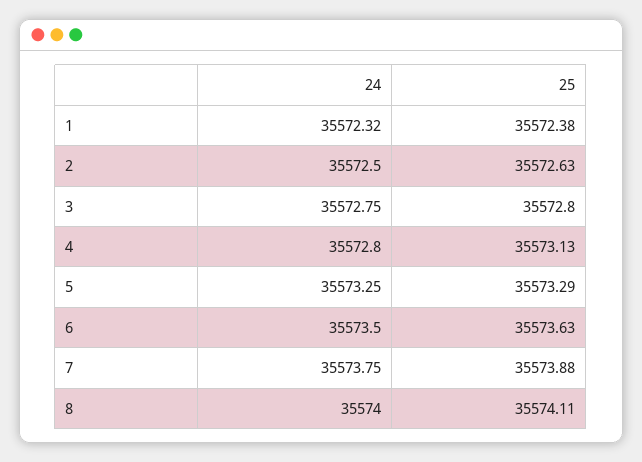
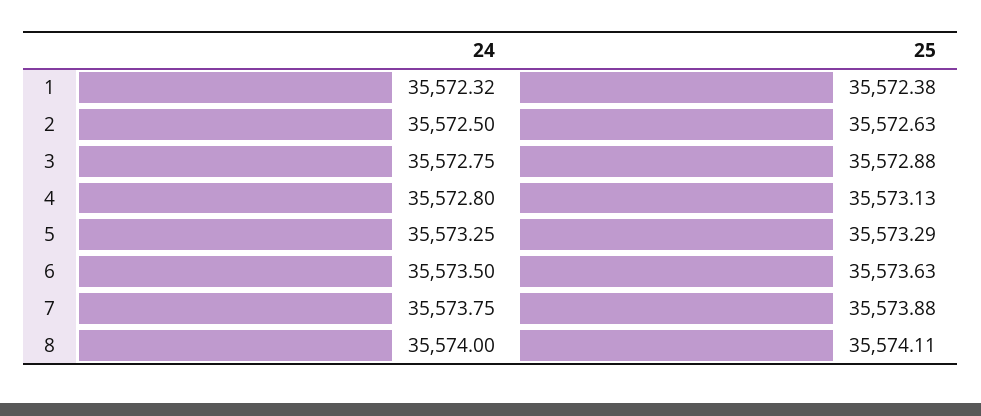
25, 3: 35572.8 -> 35572.88

